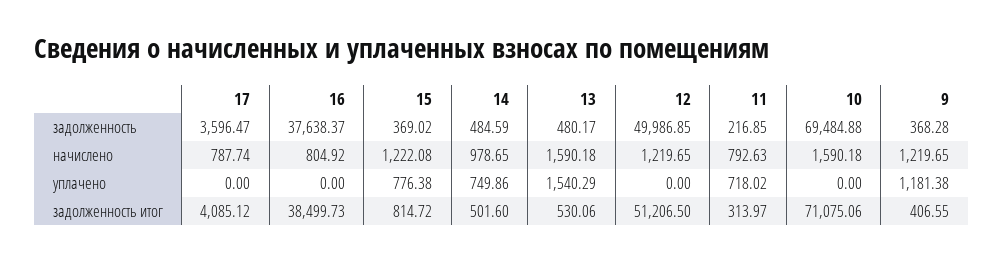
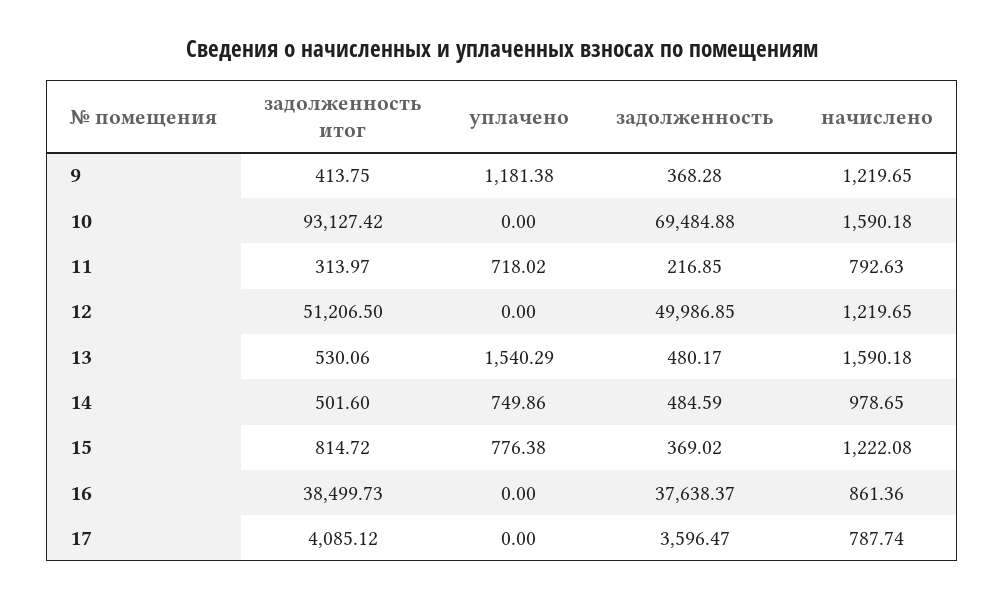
16, начислено: 804.92 -> 861.36
10, задолженность итог: 71075.06 -> 93127.42
9, задолженность итог: 406.55 -> 413.75

